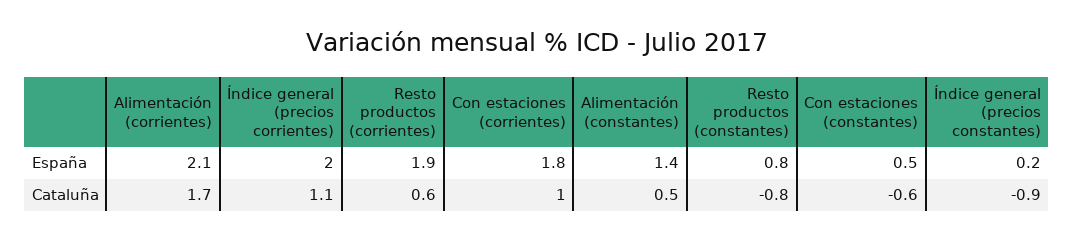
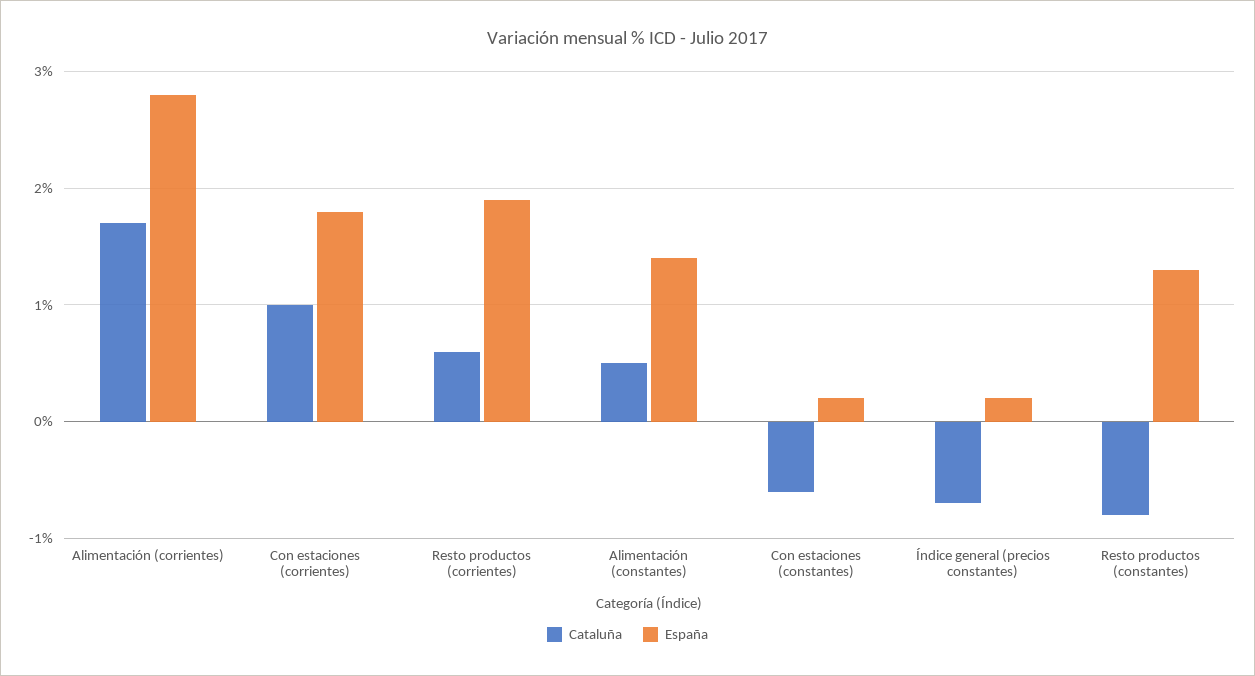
España, Alimentación (corrientes): 2.1 -> 2.8
España, Índice general (precios corrientes): 2 -> none
España, Resto productos (constantes): 0.8 -> 1.3
España, Con estaciones (constantes): 0.5 -> 0.2
Cataluña, Índice general (precios corrientes): 1.1 -> none
Cataluña, Índice general (precios constantes): -0.9 -> -0.7

